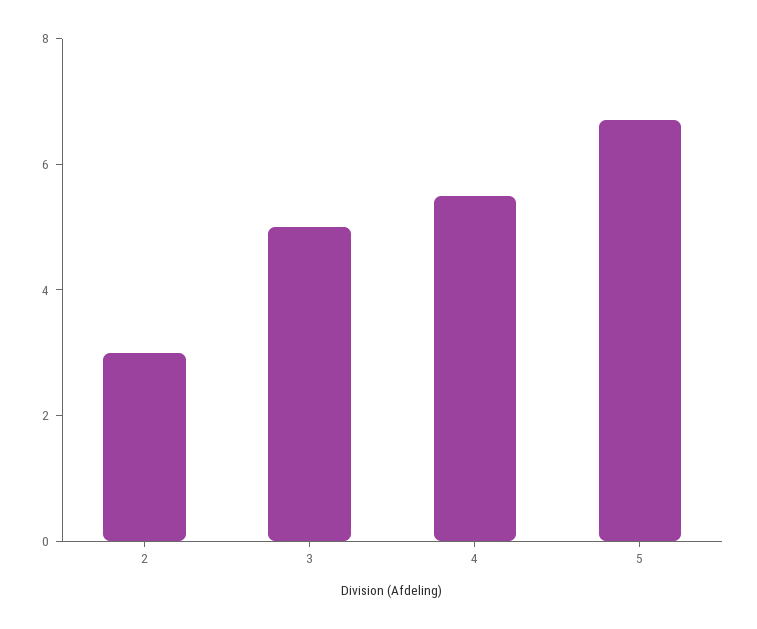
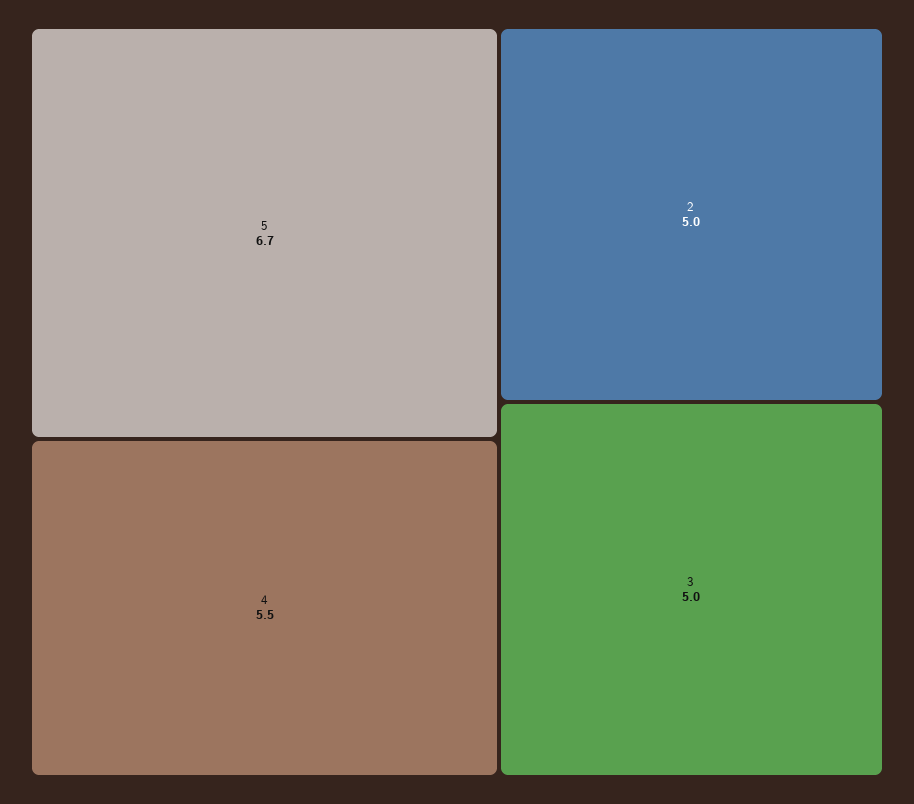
2: 3 -> 5

